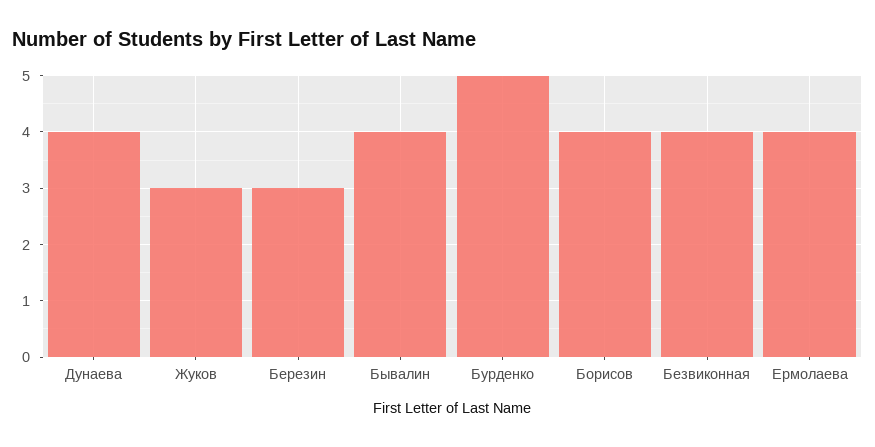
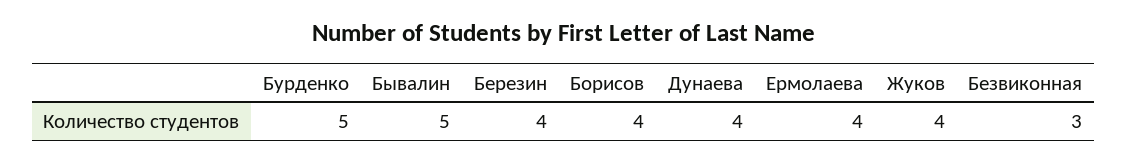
Жуков: 3 -> 4
Березин: 3 -> 4
Бывалин: 4 -> 5
Безвиконная: 4 -> 3

